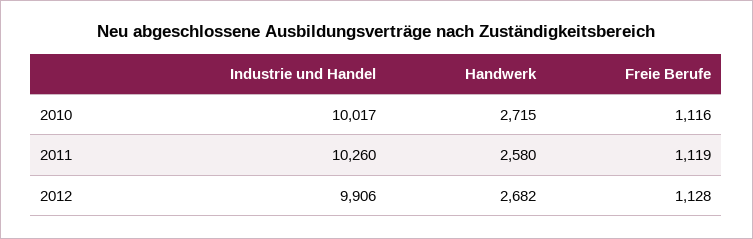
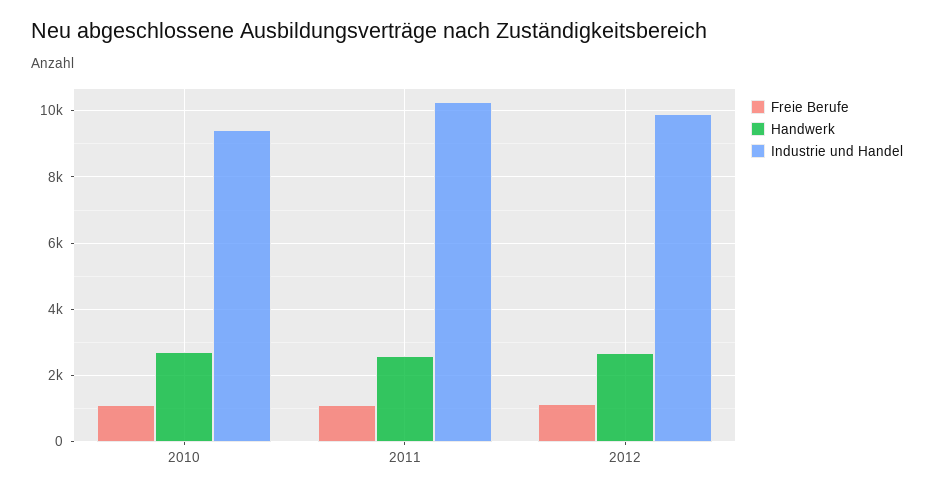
Industrie und Handel, 2010: 10017 -> 9400

